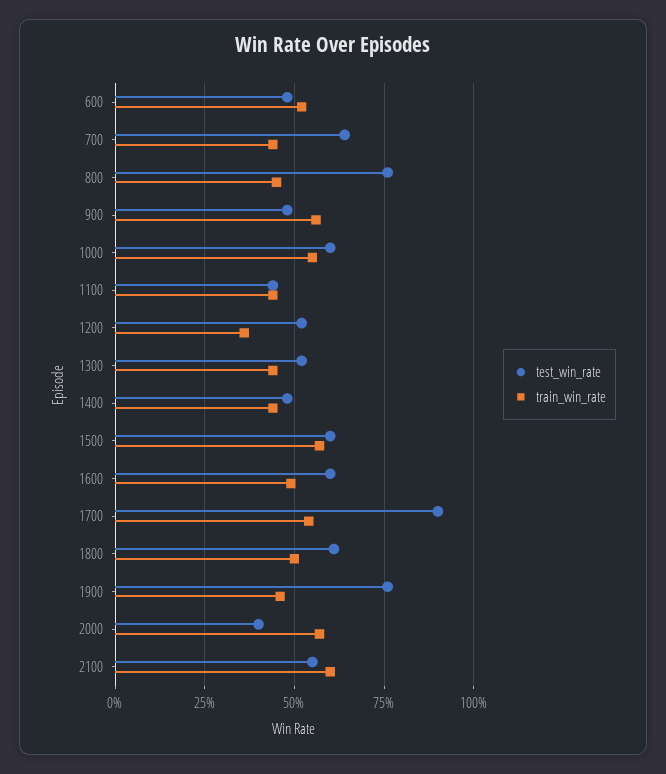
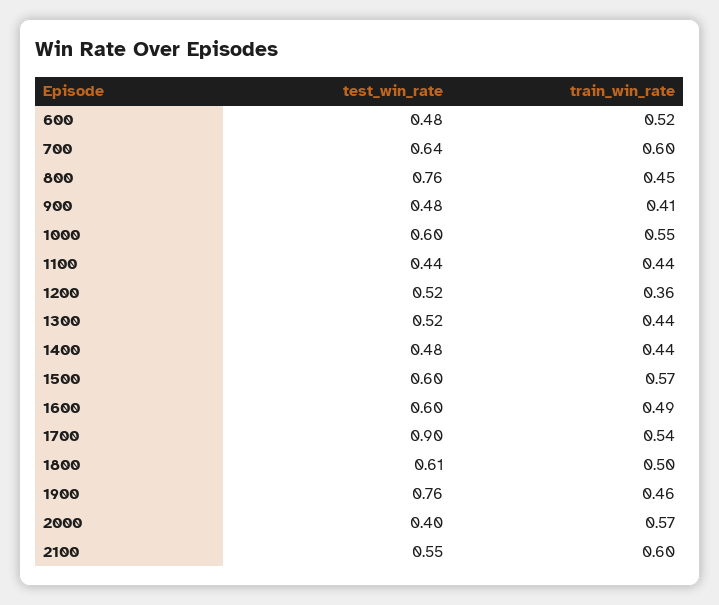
train_win_rate, 700: 0.45 -> 0.6
train_win_rate, 900: 0.55 -> 0.41

